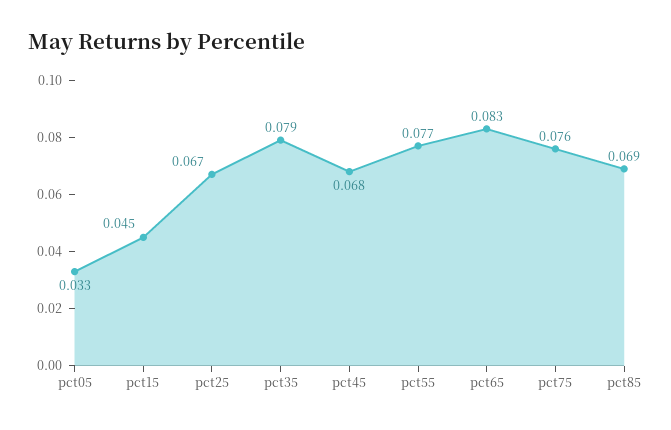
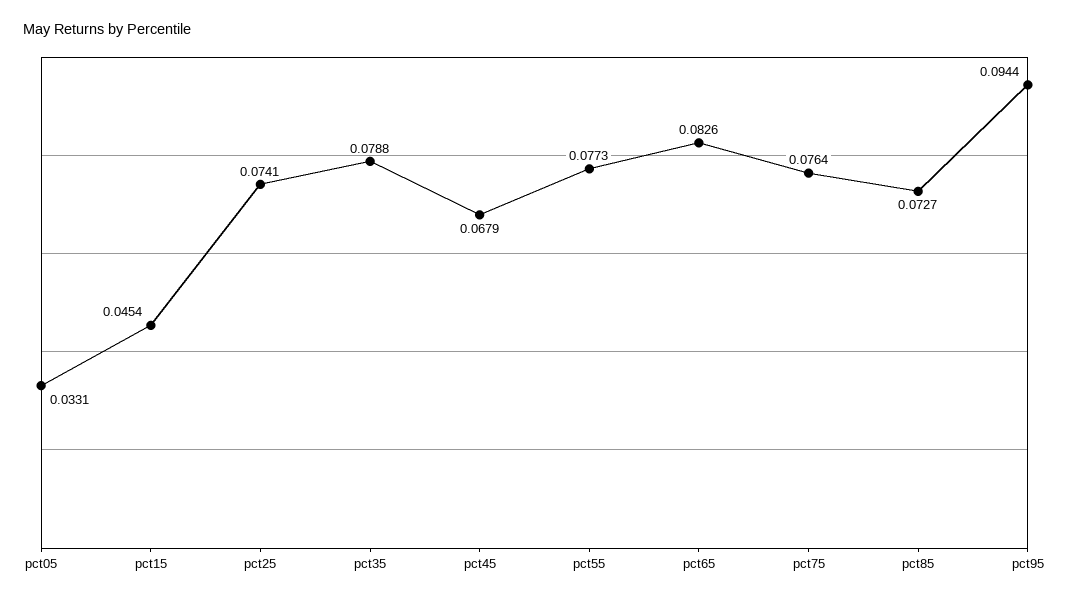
pct25: 0.067 -> 0.0741
pct85: 0.069 -> 0.0727
pct95: none -> 0.0944

